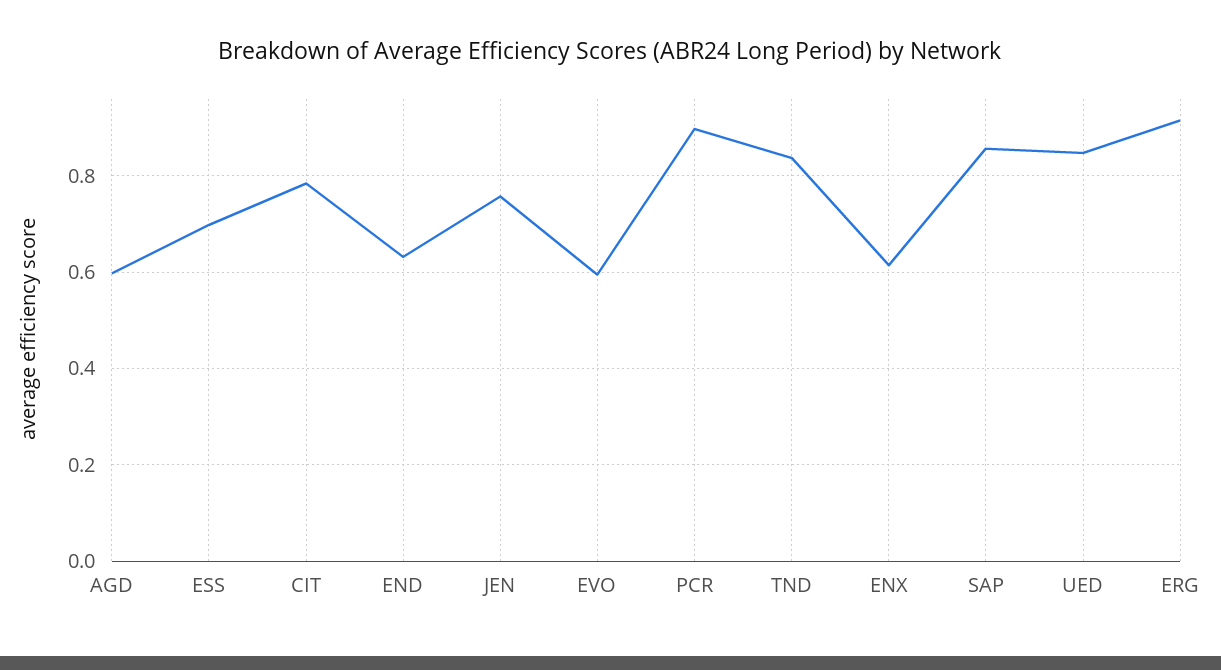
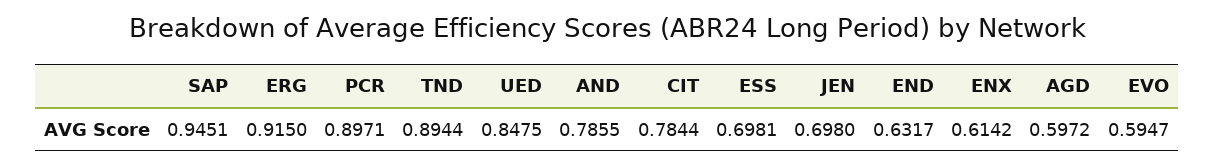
JEN: 0.76 -> 0.698
TND: 0.84 -> 0.8944
SAP: 0.86 -> 0.9451
AND: none -> 0.7855

